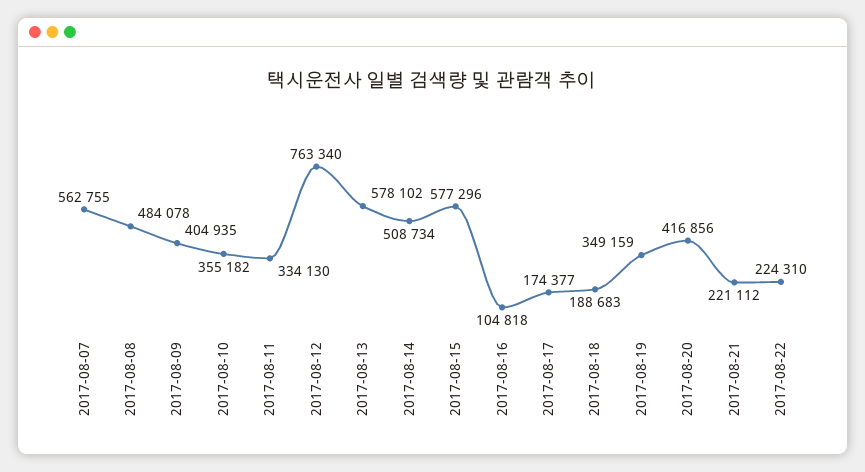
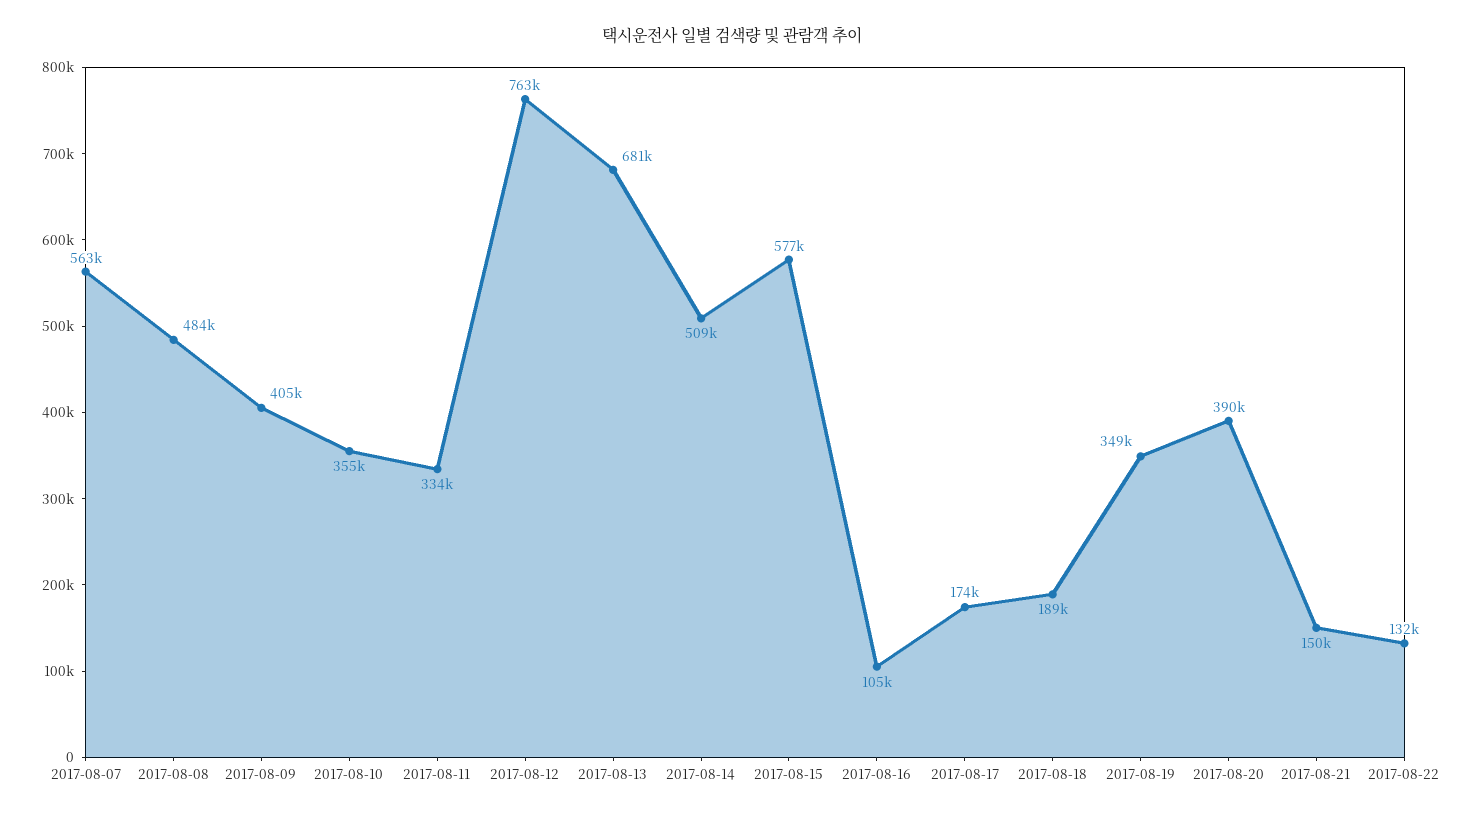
2017-08-13: 578102 -> 681000
2017-08-20: 416856 -> 390000
2017-08-21: 221112 -> 150000
2017-08-22: 224310 -> 132000

